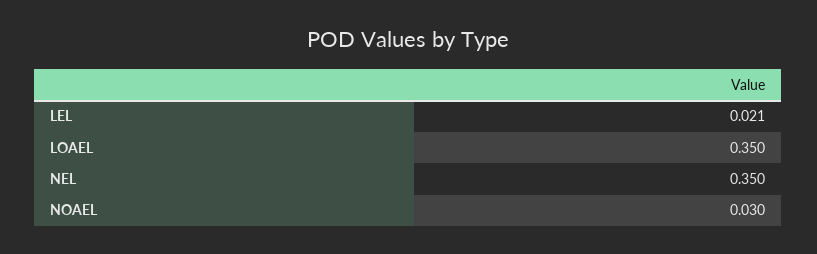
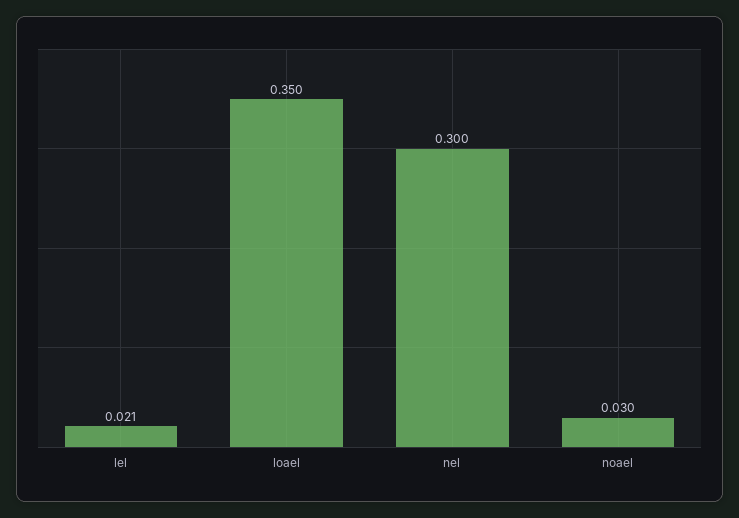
NEL: 0.35 -> 0.3

